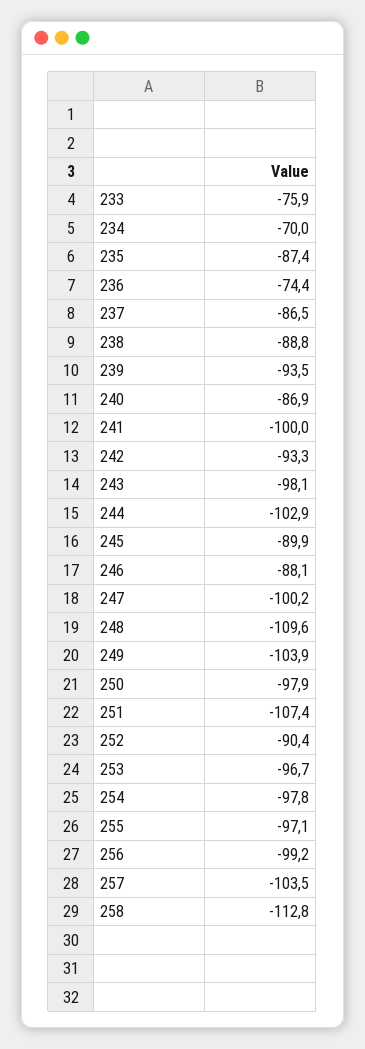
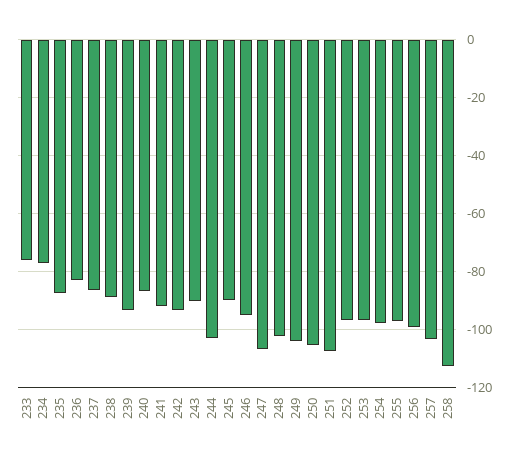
234: -70 -> -77.5
236: -74.4 -> -82.5
241: -100 -> -92.5
243: -98.1 -> -90
246: -88.1 -> -95
247: -100.2 -> -107.5
248: -109.6 -> -102.5
250: -97.9 -> -105
252: -90.4 -> -97.5

